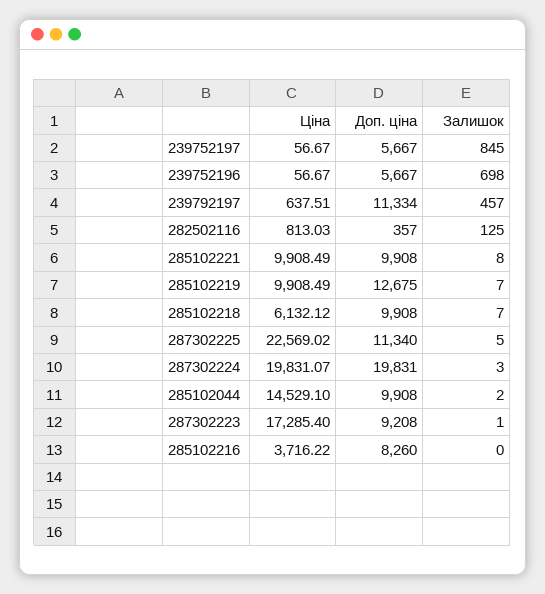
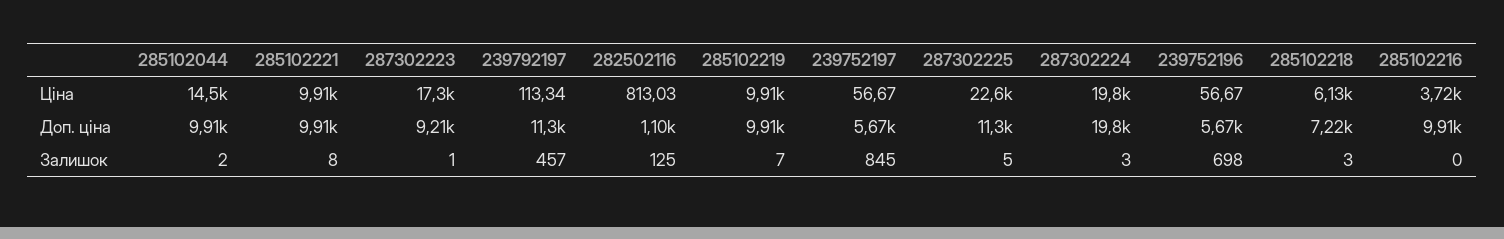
Ціна, 239792197: 637.51 -> 113.34
Доп. ціна, 282502116: 357 -> 1100
Доп. ціна, 285102219: 12675 -> 9910
Доп. ціна, 285102218: 9908 -> 7220
Залишок, 285102218: 7 -> 3
Доп. ціна, 285102216: 8260 -> 9910

